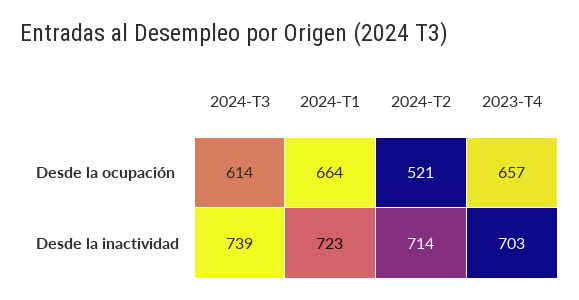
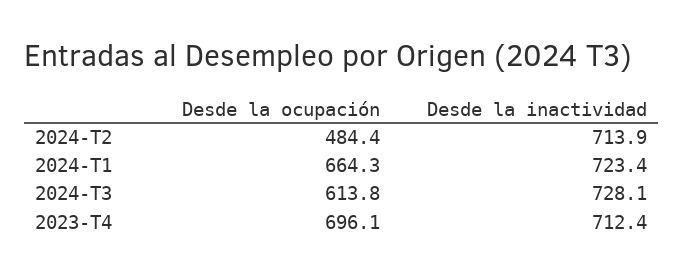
2024-T2, Desde la ocupación: 521 -> 484.4
2023-T4, Desde la ocupación: 657 -> 696.1
2024-T3, Desde la inactividad: 739 -> 728.1
2023-T4, Desde la inactividad: 703 -> 712.4

